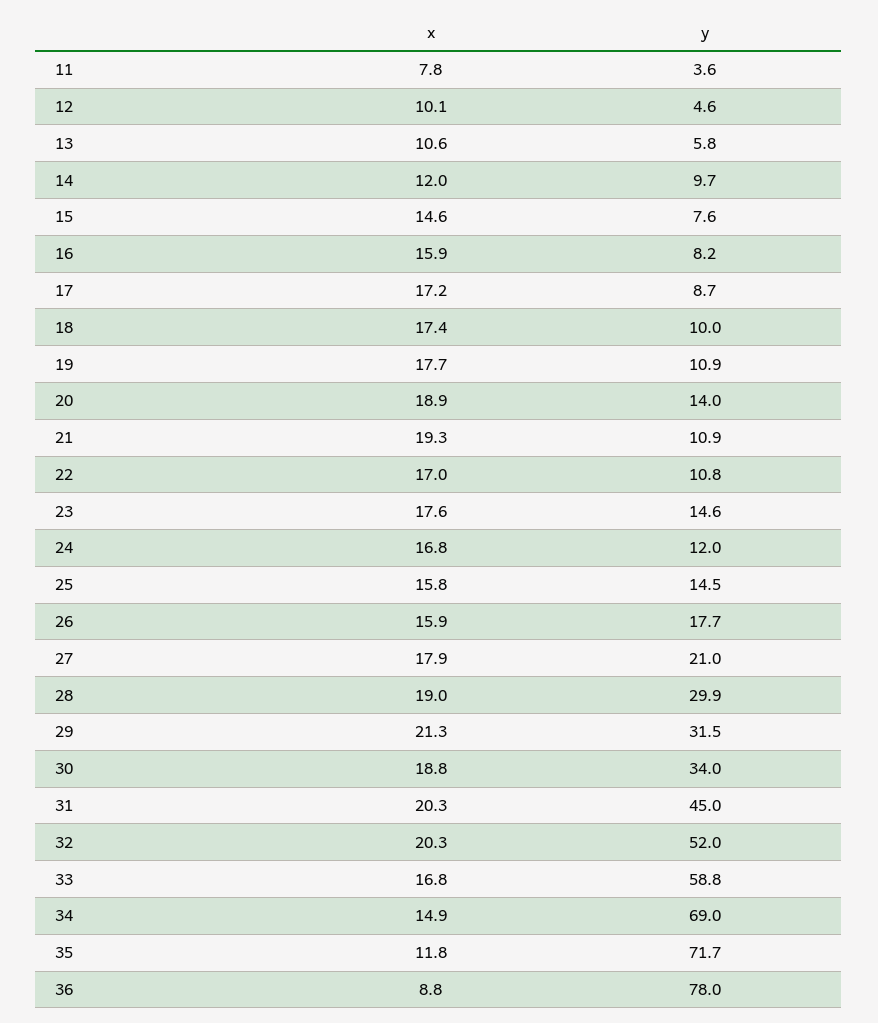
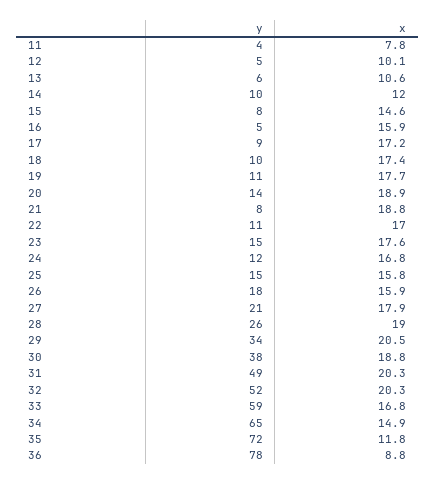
y, 16: 8.2 -> 5
x, 21: 19.3 -> 18.8
y, 21: 10.9 -> 8
y, 28: 29.9 -> 26
x, 29: 21.3 -> 20.5
y, 29: 31.5 -> 34
y, 30: 34 -> 38
y, 31: 45 -> 49
y, 34: 69 -> 65

